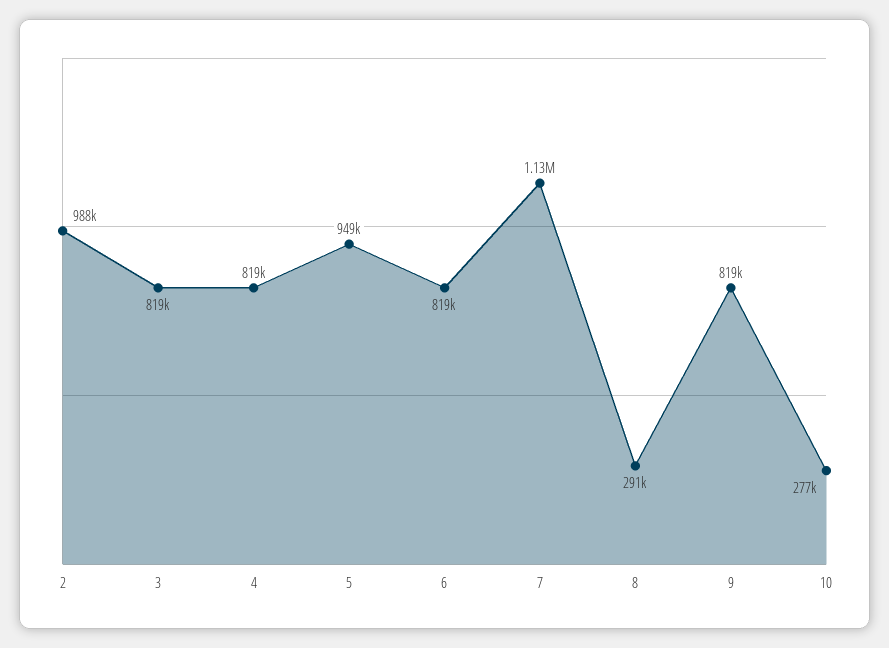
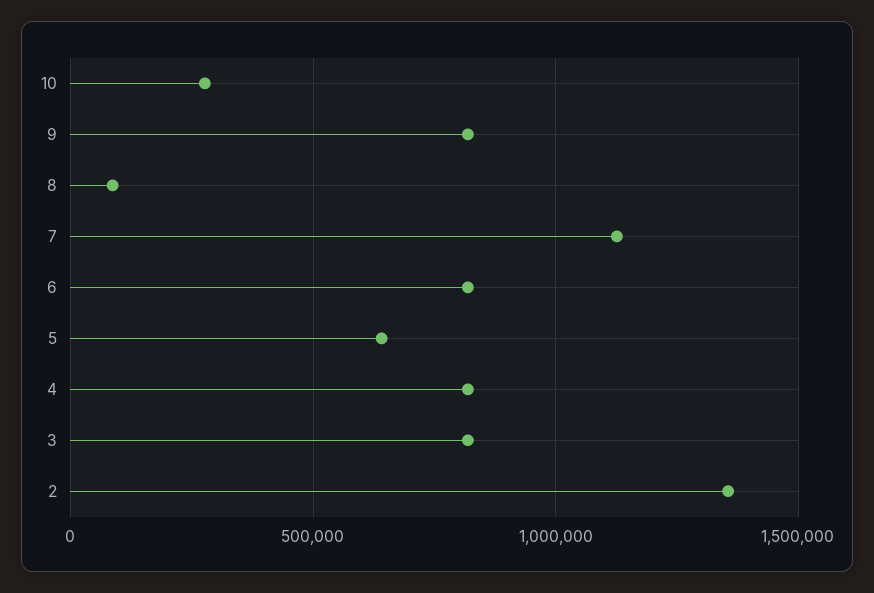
2: 988000 -> 1350000
5: 949000 -> 650000
8: 291000 -> 100000

